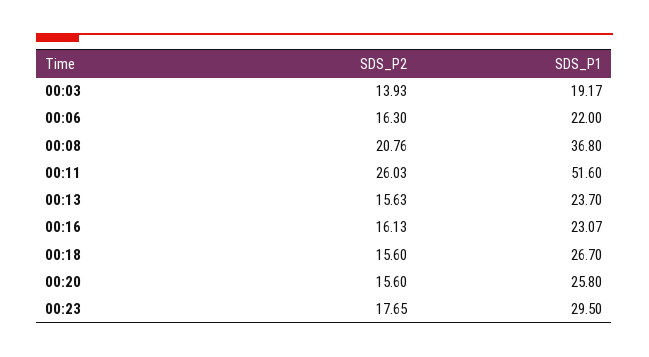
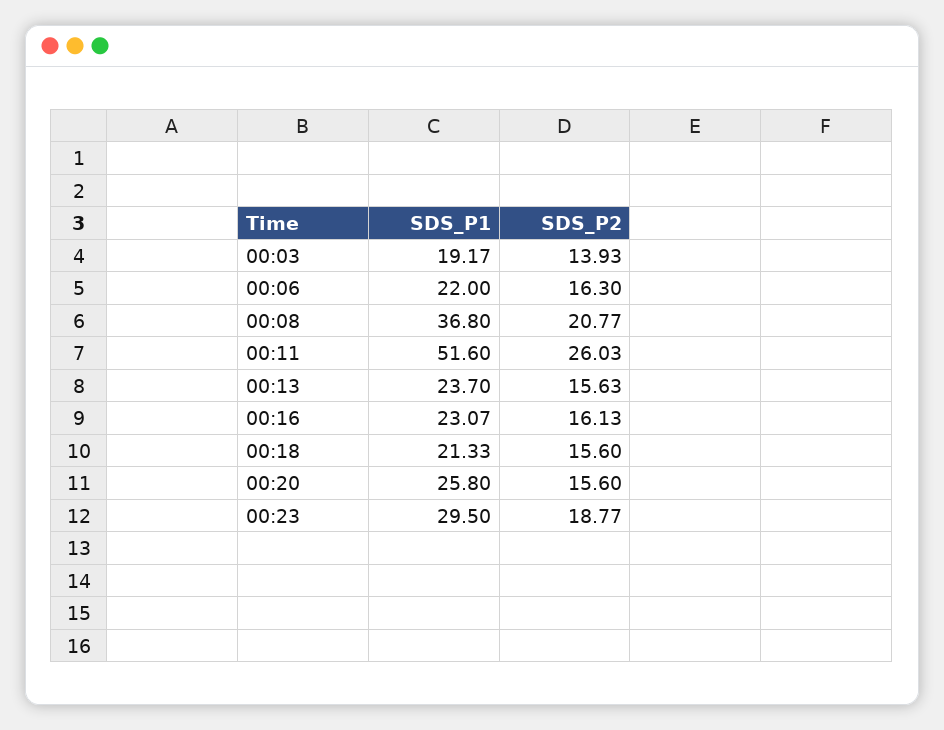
SDS_P2, 00:08: 20.76 -> 20.77
SDS_P1, 00:18: 26.7 -> 21.33
SDS_P2, 00:23: 17.65 -> 18.77

